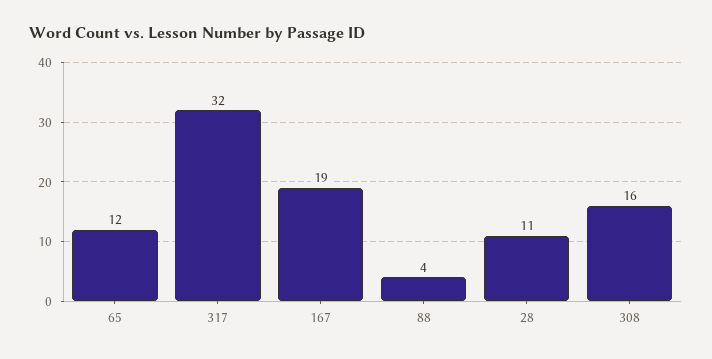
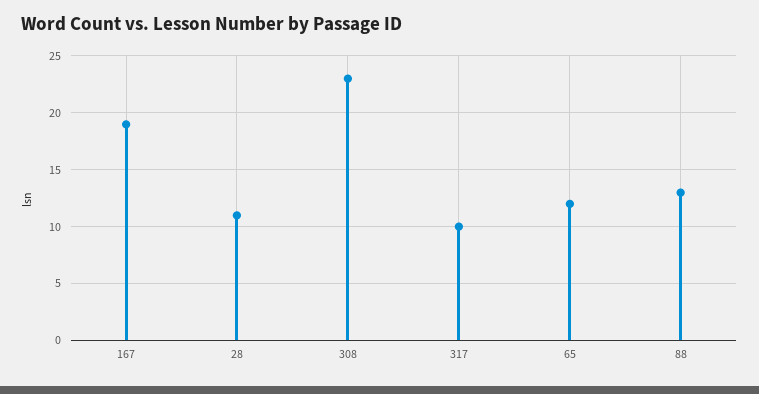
317: 32 -> 10
88: 4 -> 13
308: 16 -> 23

